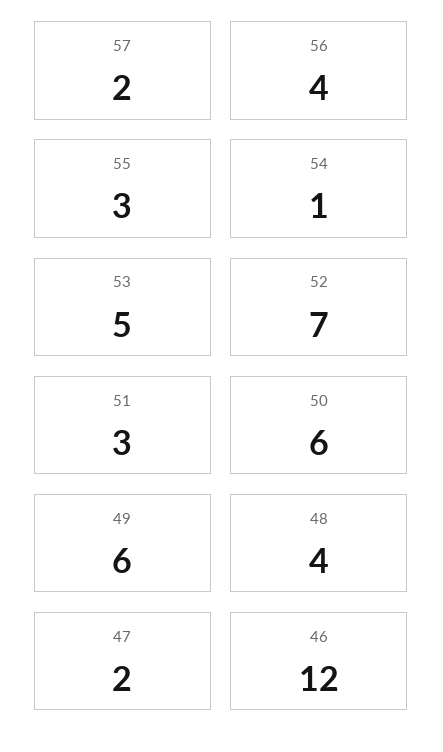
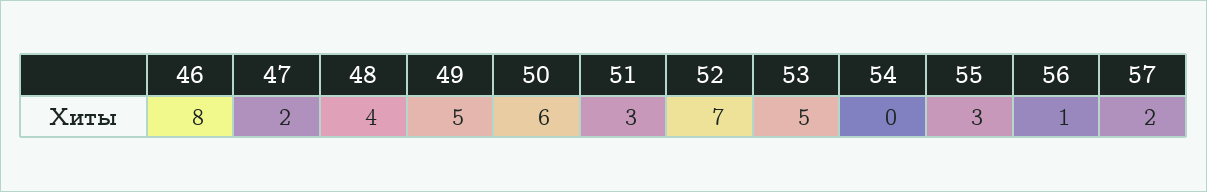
56: 4 -> 1
54: 1 -> 0
49: 6 -> 5
46: 12 -> 8

